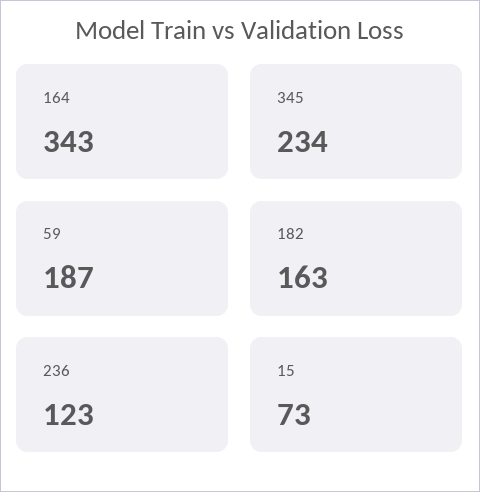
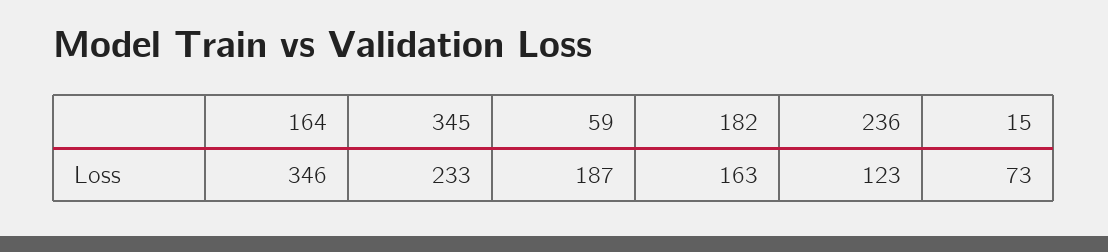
164: 343 -> 346
345: 234 -> 233

